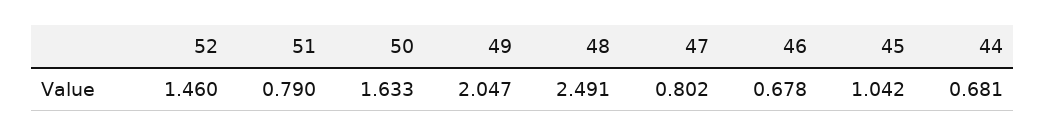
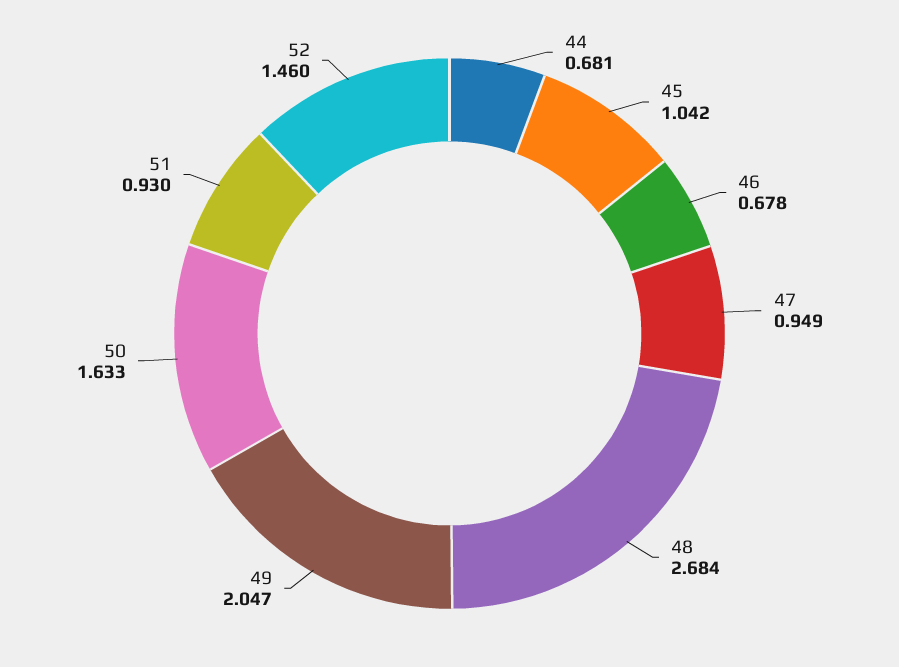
51: 0.79 -> 0.93
48: 2.491 -> 2.684
47: 0.802 -> 0.949

